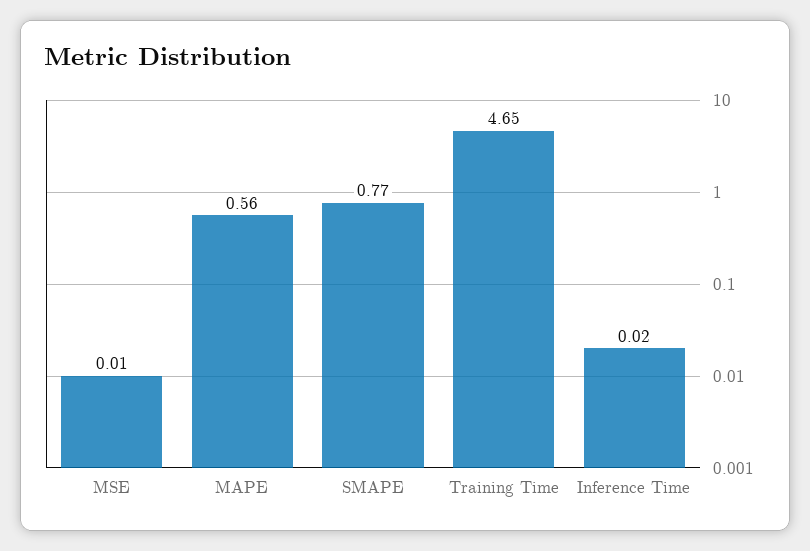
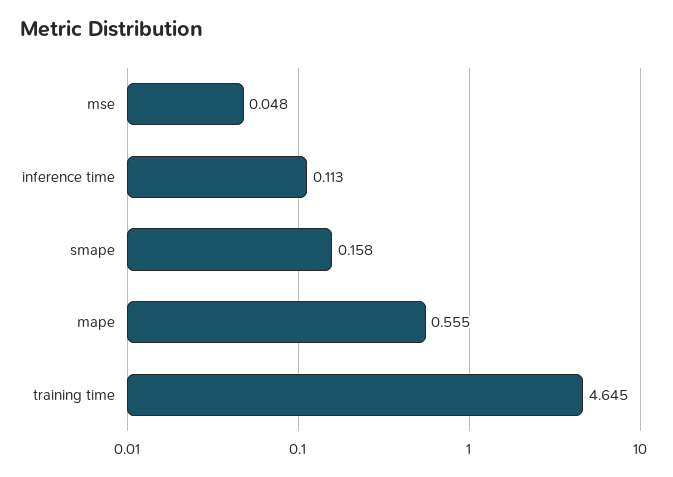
MSE: 0.01 -> 0.048
SMAPE: 0.77 -> 0.158
Inference Time: 0.02 -> 0.113

